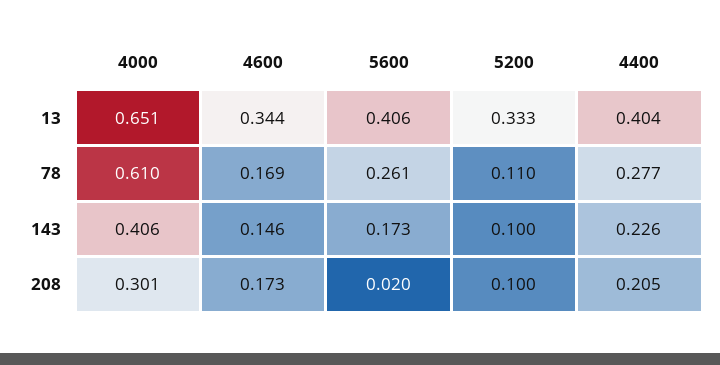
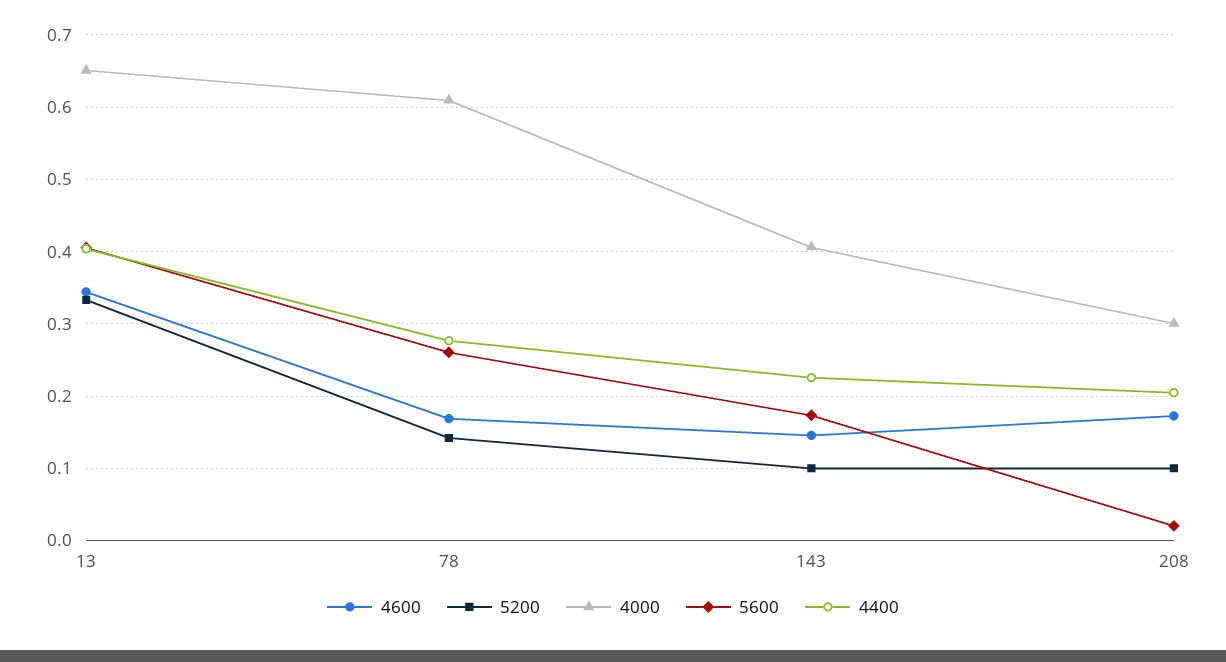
5200, 78: 0.11 -> 0.14

